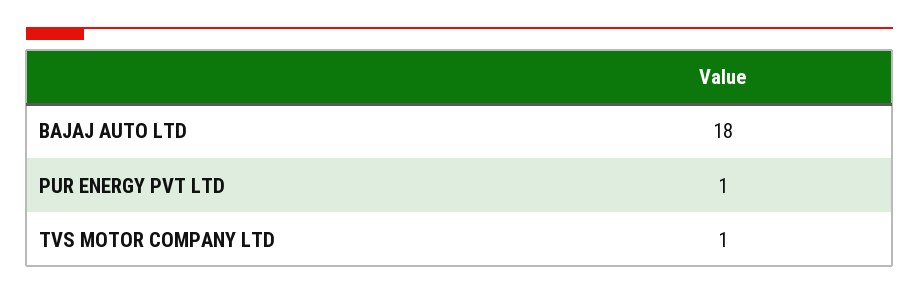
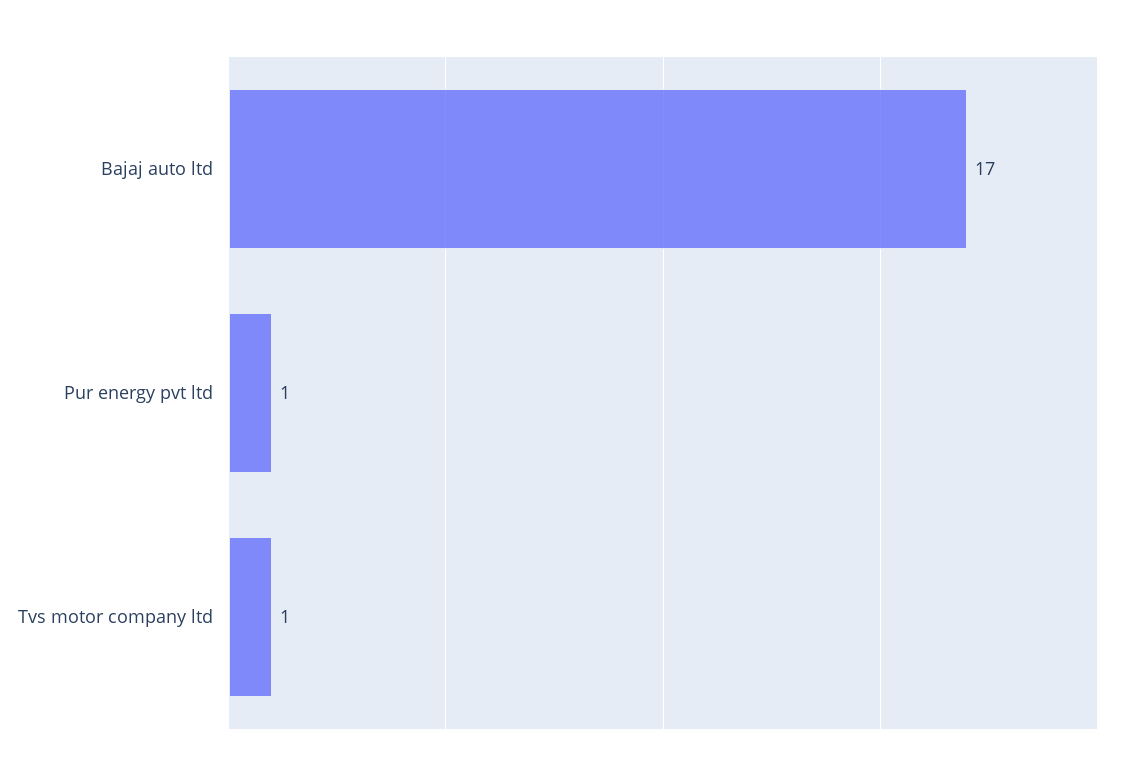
BAJAJ AUTO LTD: 18 -> 17

